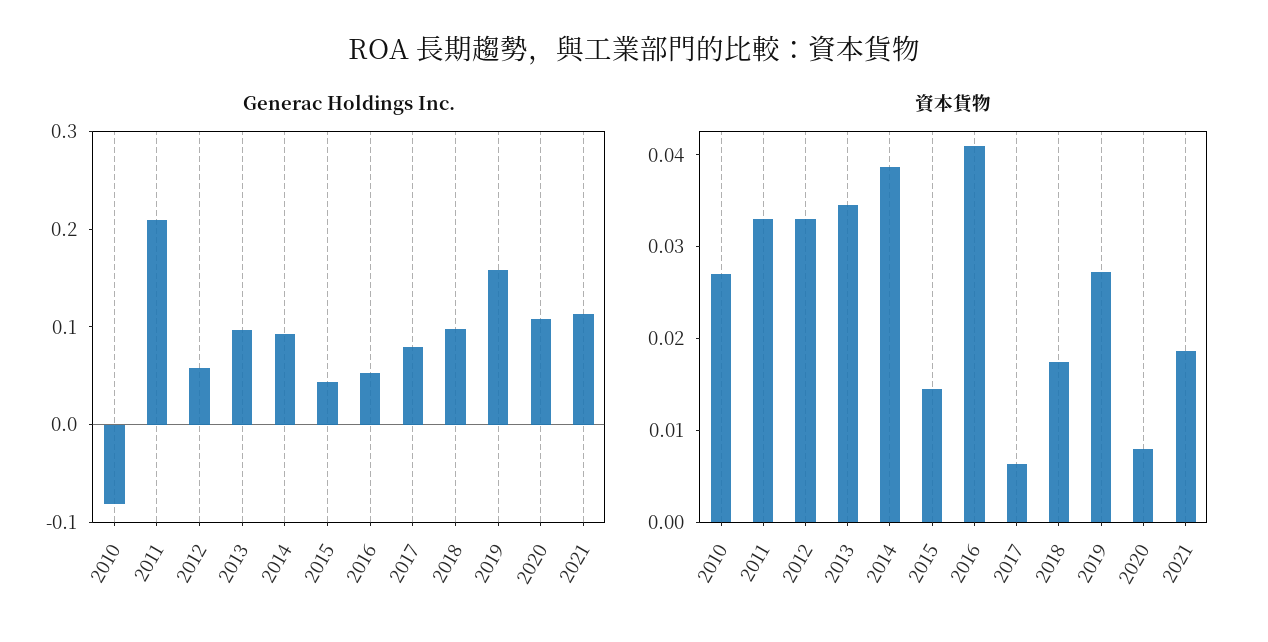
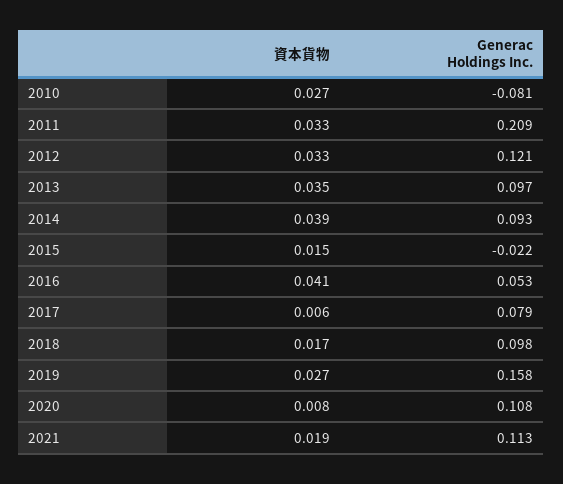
Generac Holdings Inc., 2012: 0.06 -> 0.121
Generac Holdings Inc., 2015: 0.04 -> -0.022

